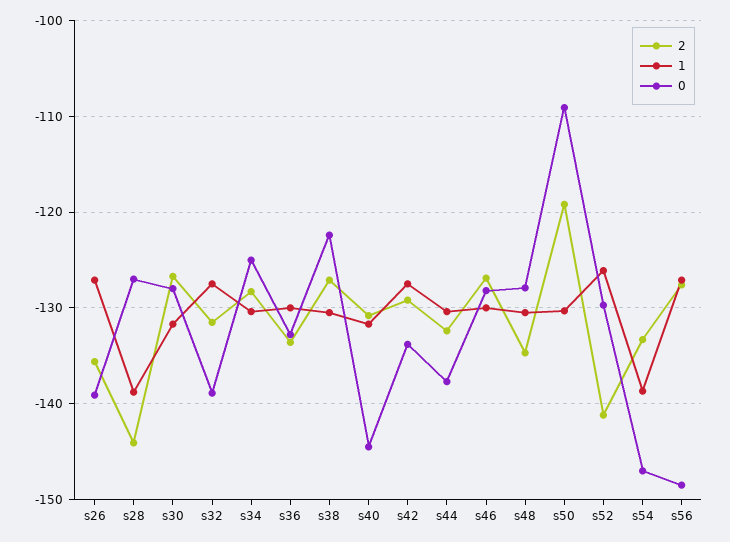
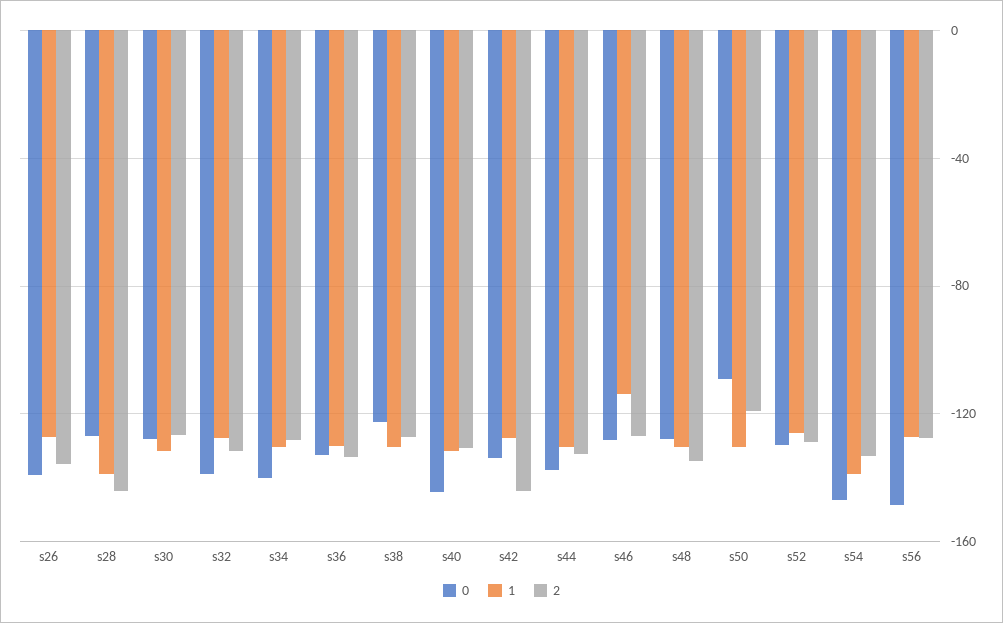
0, s34: -125 -> -140
2, s42: -129 -> -145
1, s46: -130 -> -115
2, s52: -141 -> -130

